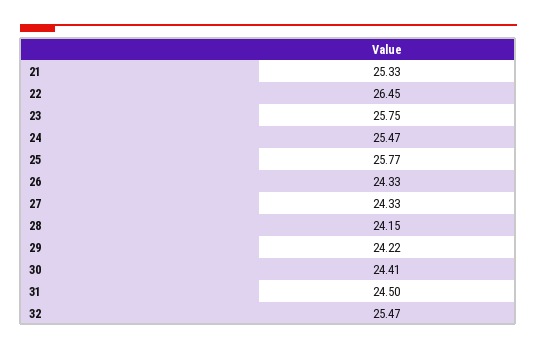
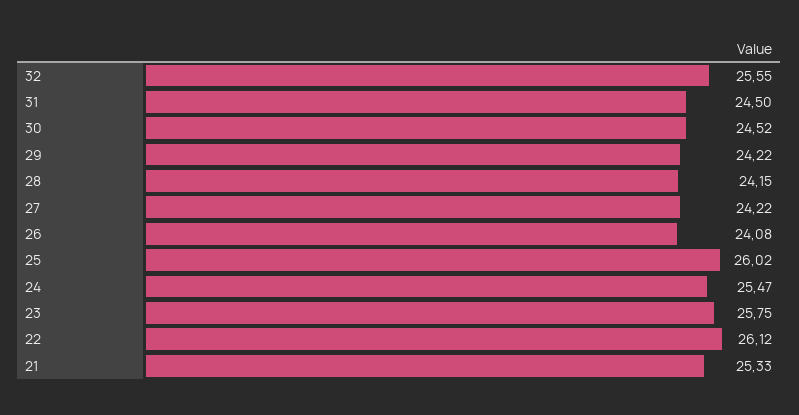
22: 26.45 -> 26.12
25: 25.77 -> 26.02
26: 24.33 -> 24.08
27: 24.33 -> 24.22
30: 24.41 -> 24.52
32: 25.47 -> 25.55

